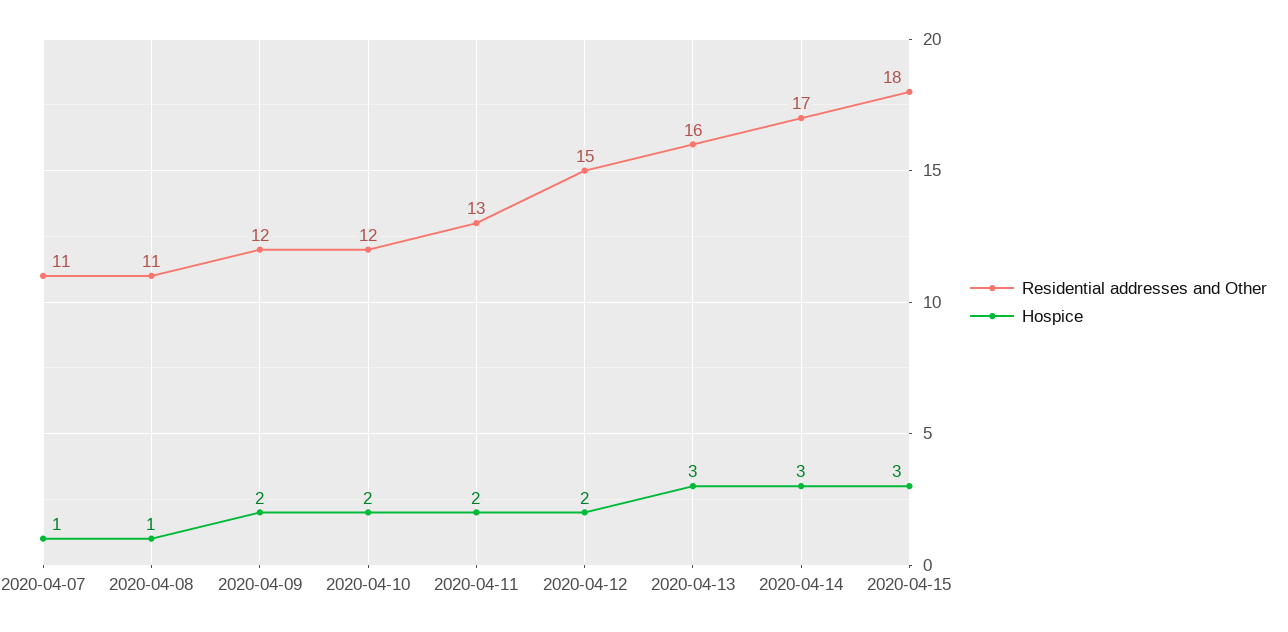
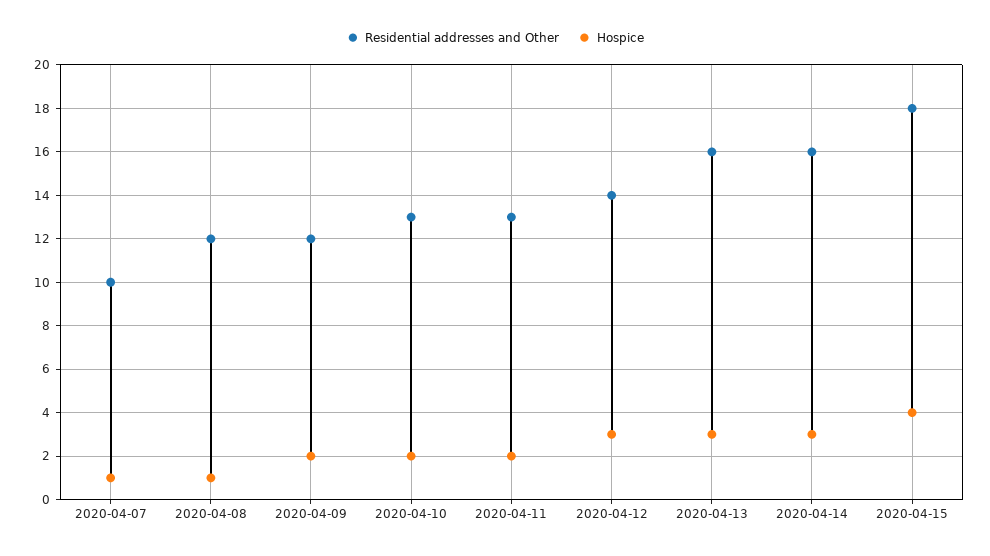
Residential addresses and Other, 2020-04-07: 11 -> 10
Residential addresses and Other, 2020-04-08: 11 -> 12
Residential addresses and Other, 2020-04-10: 12 -> 13
Residential addresses and Other, 2020-04-12: 15 -> 14
Hospice, 2020-04-12: 2 -> 3
Residential addresses and Other, 2020-04-14: 17 -> 16
Hospice, 2020-04-15: 3 -> 4

